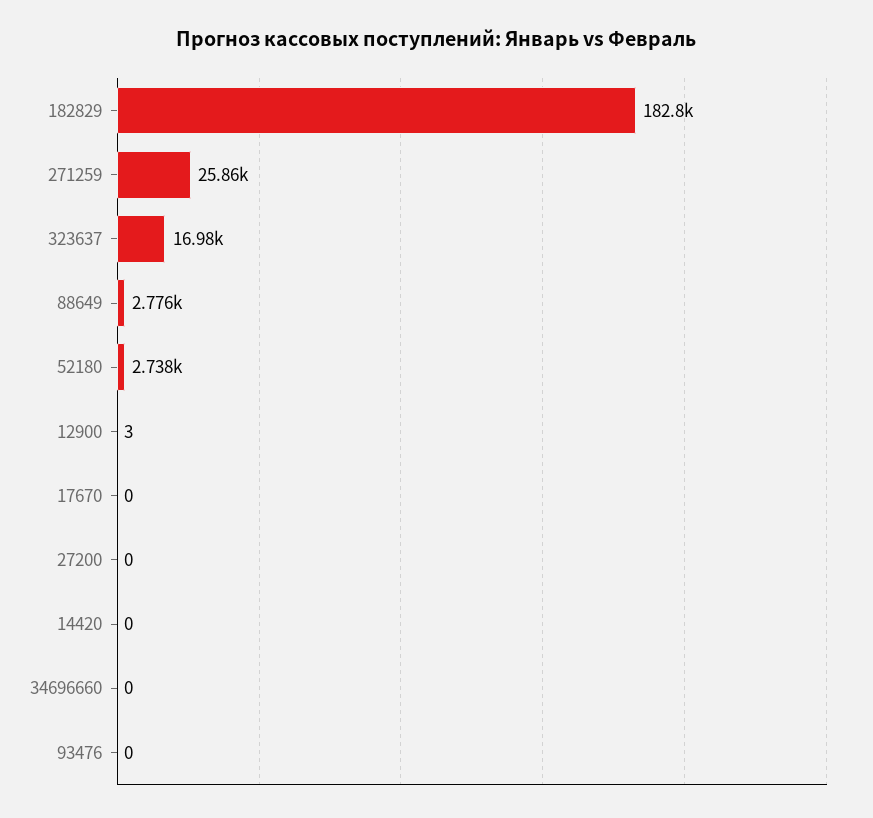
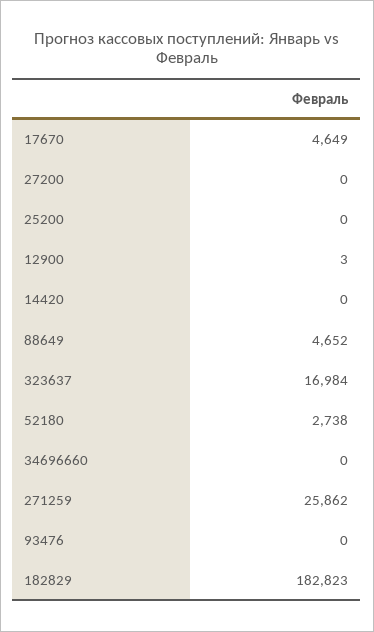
88649: 2776 -> 4652
17670: 0 -> 4649
25200: none -> 0

